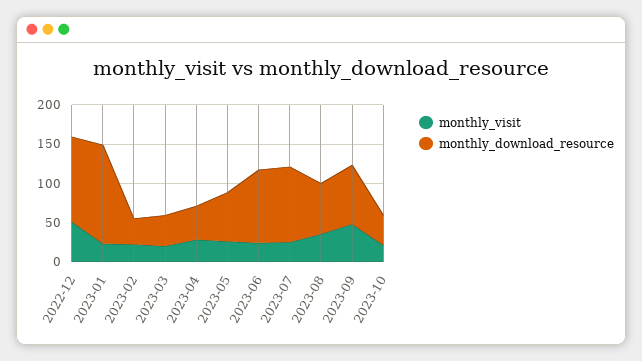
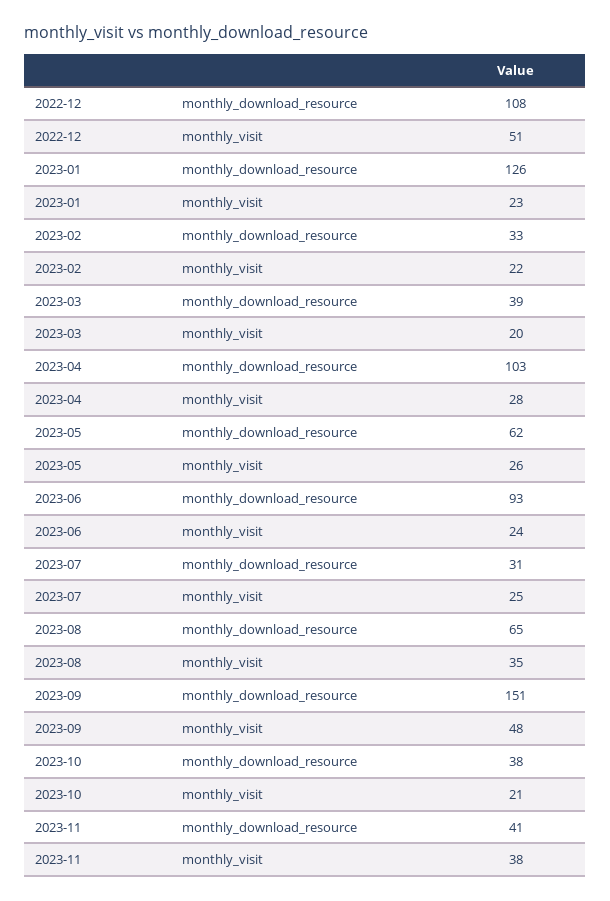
monthly_download_resource, 2023-04: 50 -> 103
monthly_download_resource, 2023-07: 100 -> 31
monthly_download_resource, 2023-09: 75 -> 151
monthly_download_resource, 2023-11: none -> 41
monthly_visit, 2023-11: none -> 38

